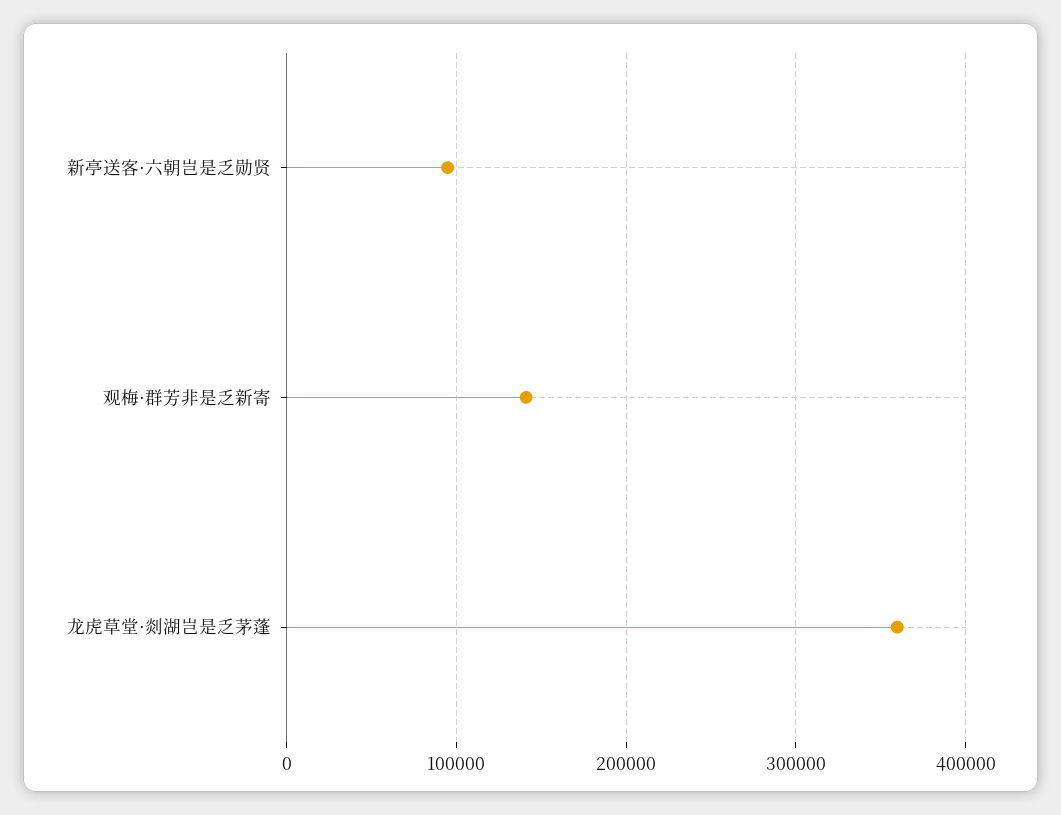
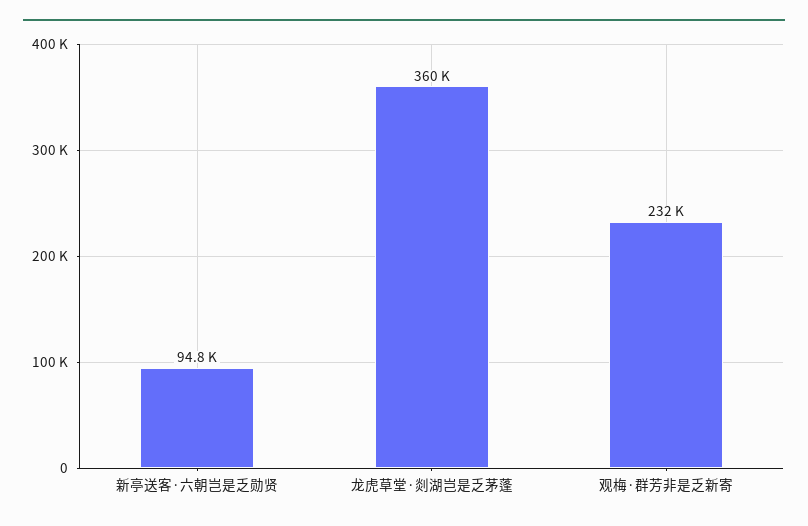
观梅·群芳非是乏新寄: 140000 -> 232000

